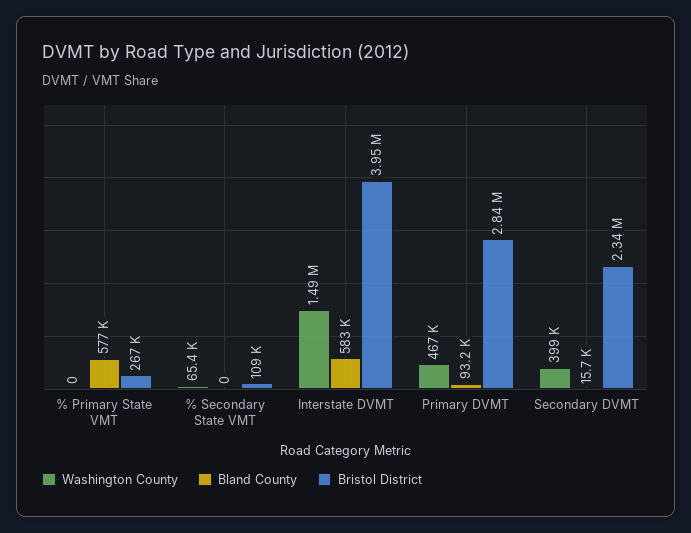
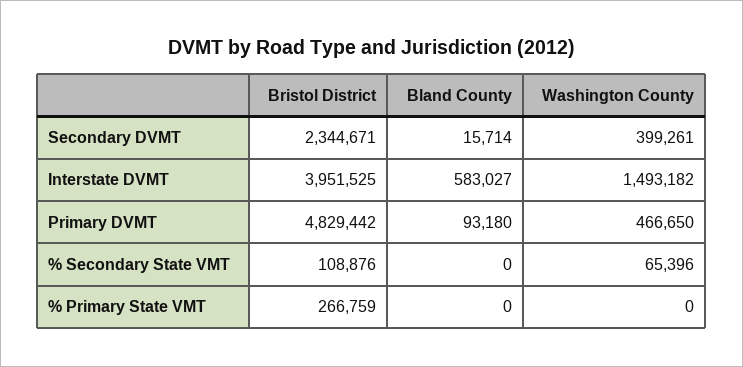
Bland County, % Primary State VMT: 577000 -> 0
Bristol District, Primary DVMT: 2840000 -> 4829442

